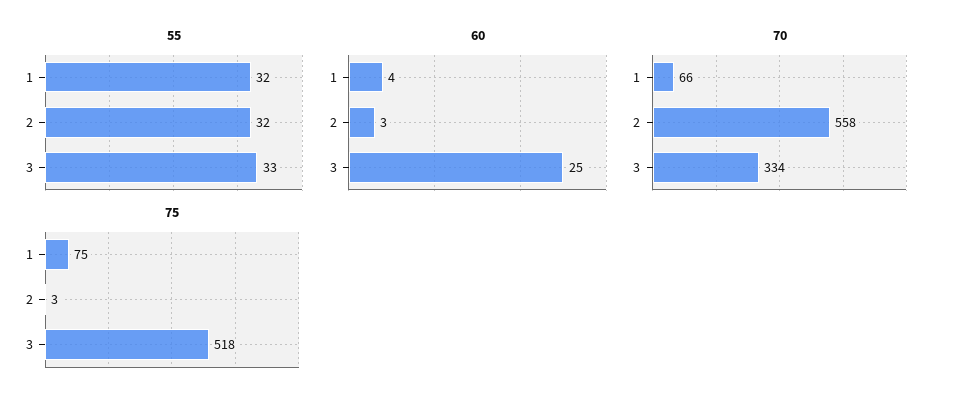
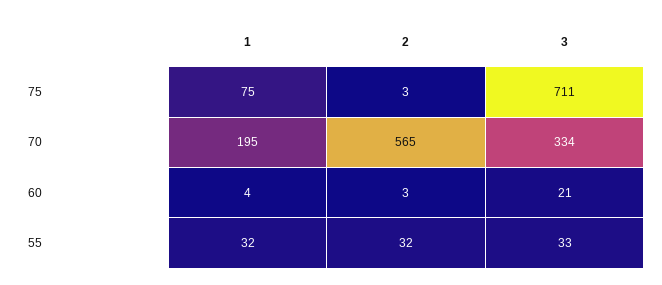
60, 3: 25 -> 21
70, 1: 66 -> 195
70, 2: 558 -> 565
75, 3: 518 -> 711

